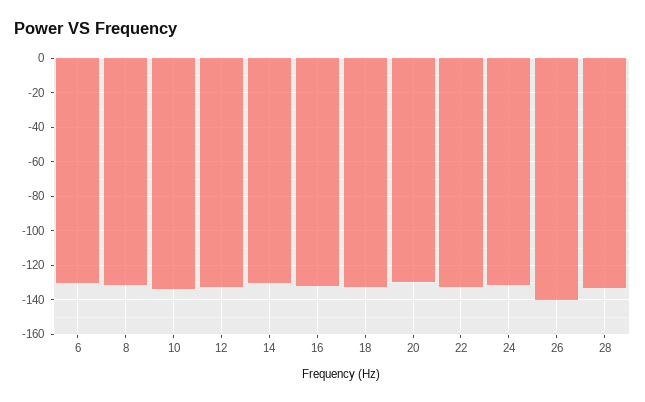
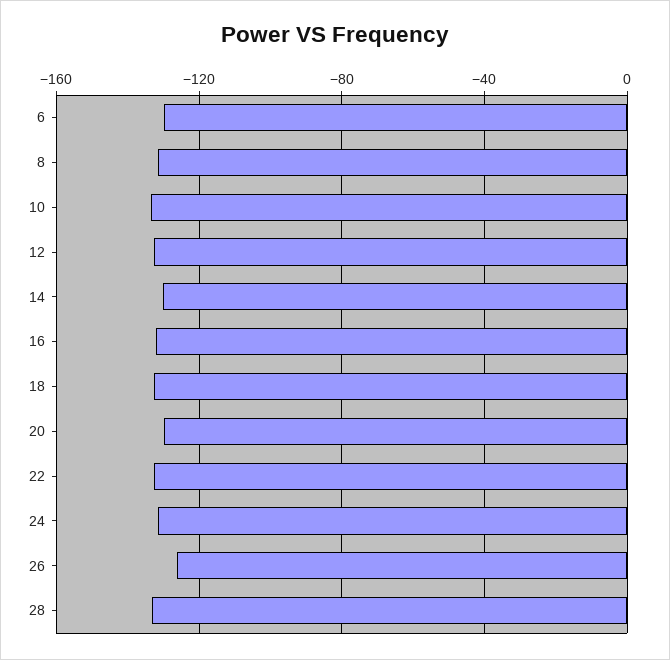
26: -140 -> -125

